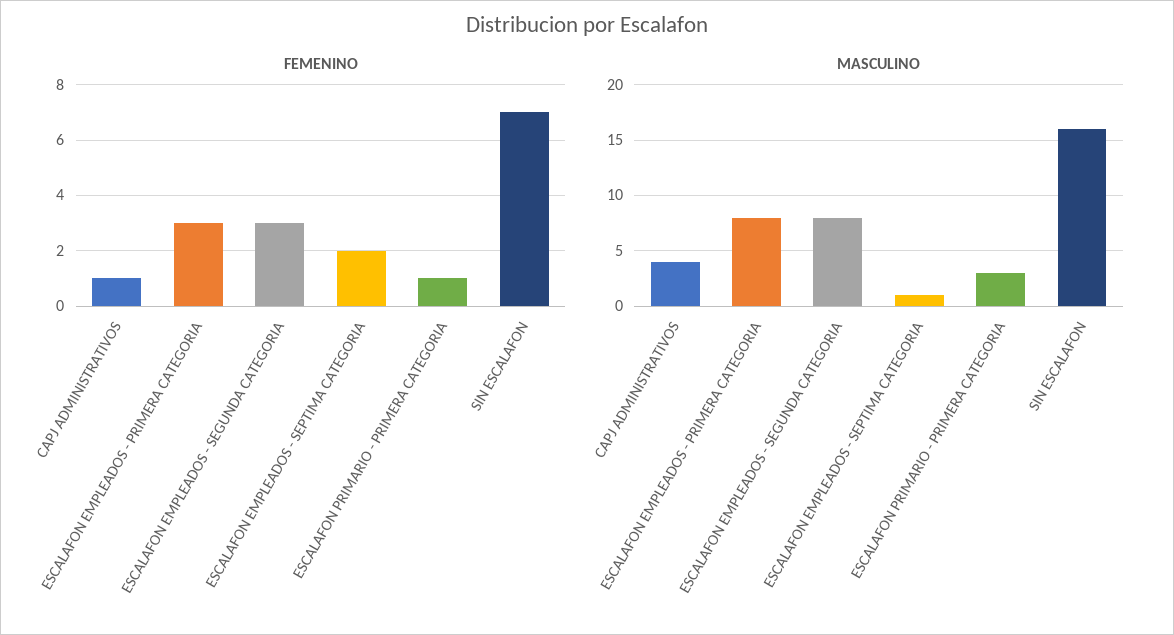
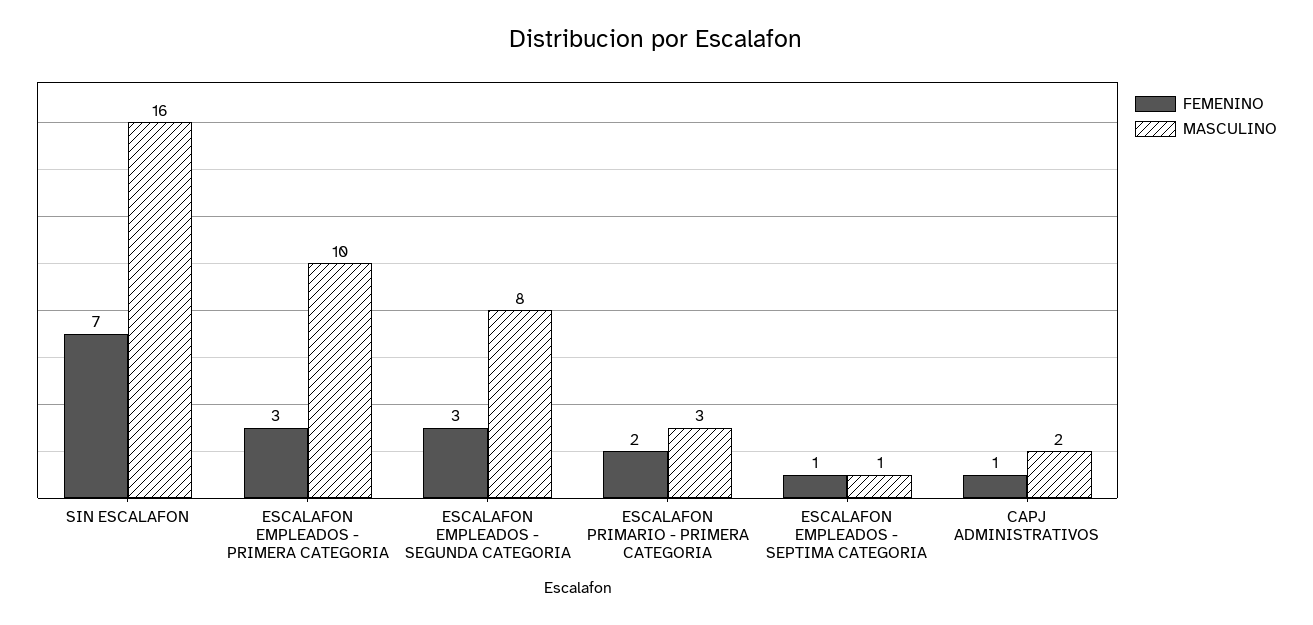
FEMENINO, ESCALAFON EMPLEADOS - SEPTIMA CATEGORIA: 2 -> 1
FEMENINO, ESCALAFON PRIMARIO - PRIMERA CATEGORIA: 1 -> 2
MASCULINO, CAPJ ADMINISTRATIVOS: 4 -> 2
MASCULINO, ESCALAFON EMPLEADOS - PRIMERA CATEGORIA: 8 -> 10

